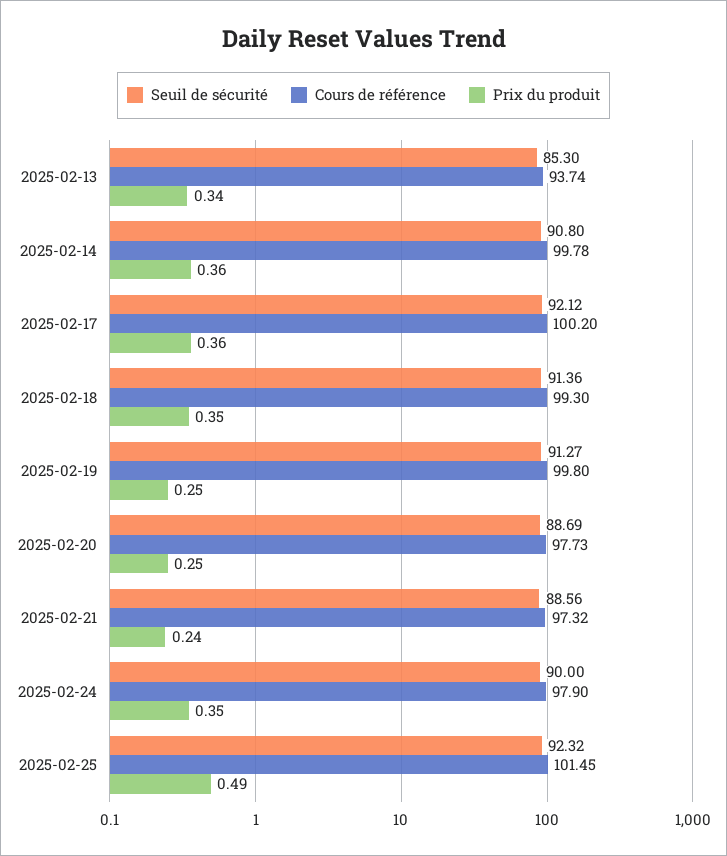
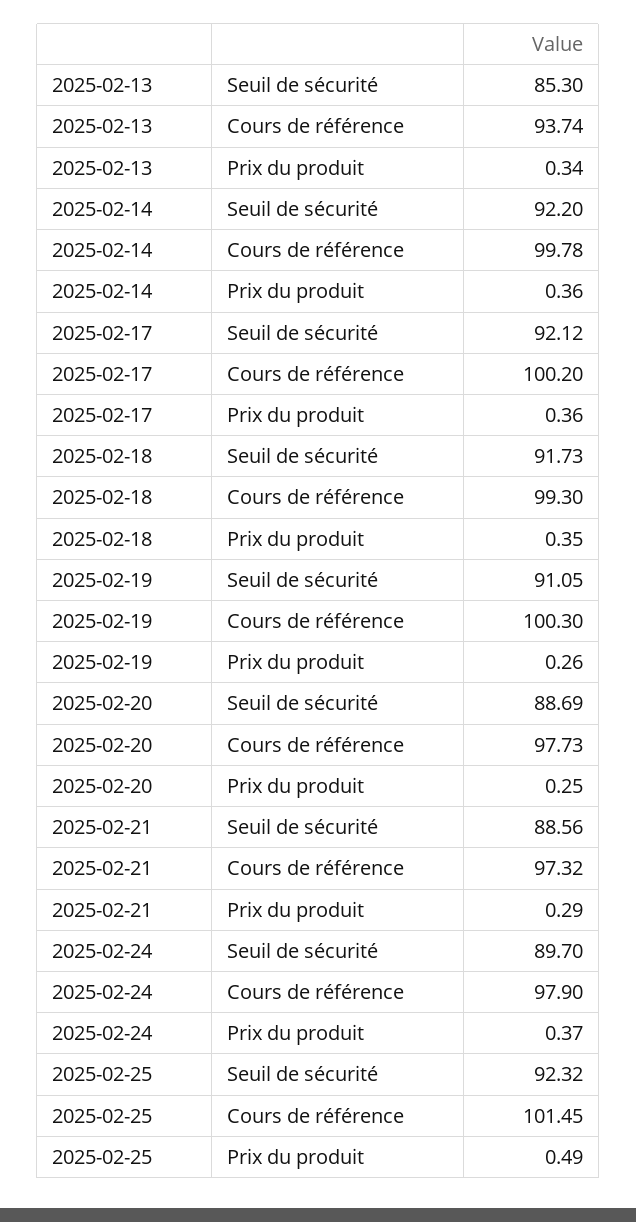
Seuil de sécurité, 2025-02-14: 90.8 -> 92.2
Seuil de sécurité, 2025-02-18: 91.36 -> 91.73
Seuil de sécurité, 2025-02-19: 91.27 -> 91.05
Cours de référence, 2025-02-19: 99.8 -> 100.3
Prix du produit, 2025-02-19: 0.25 -> 0.26
Prix du produit, 2025-02-21: 0.24 -> 0.29
Seuil de sécurité, 2025-02-24: 90 -> 89.7
Prix du produit, 2025-02-24: 0.35 -> 0.37

